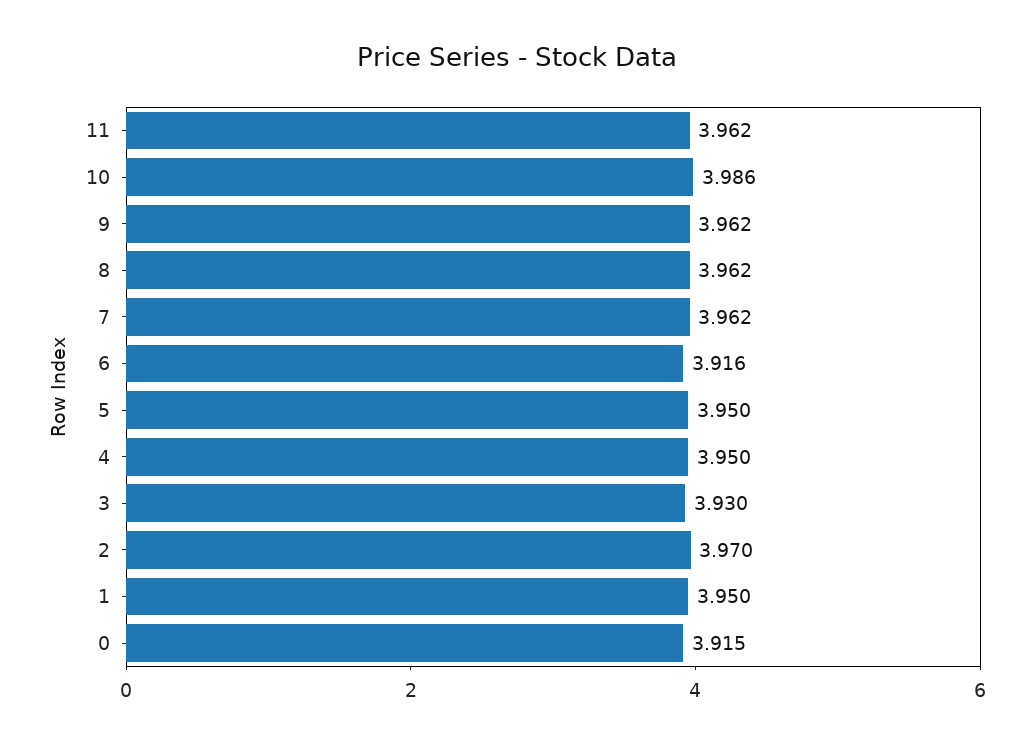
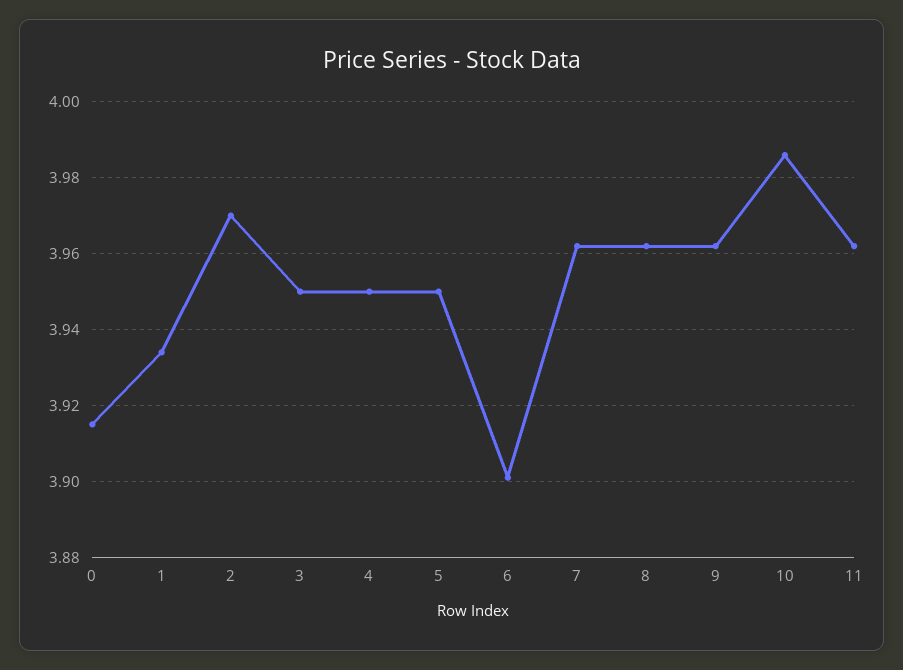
6: 3.916 -> 3.9
3: 3.93 -> 3.95
1: 3.95 -> 3.935

